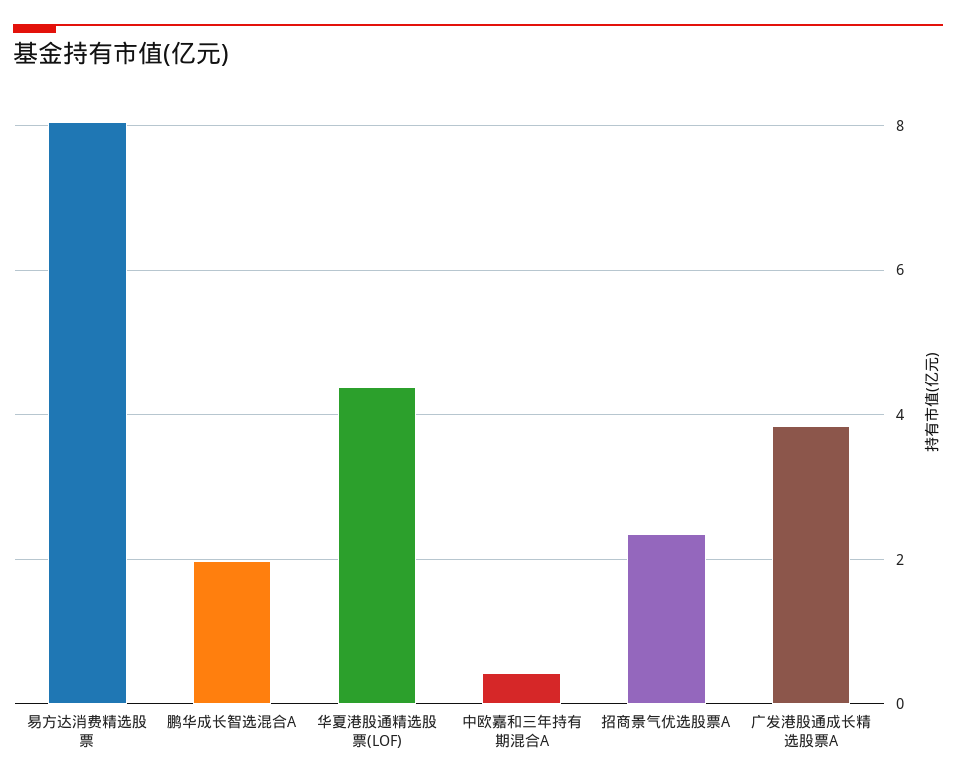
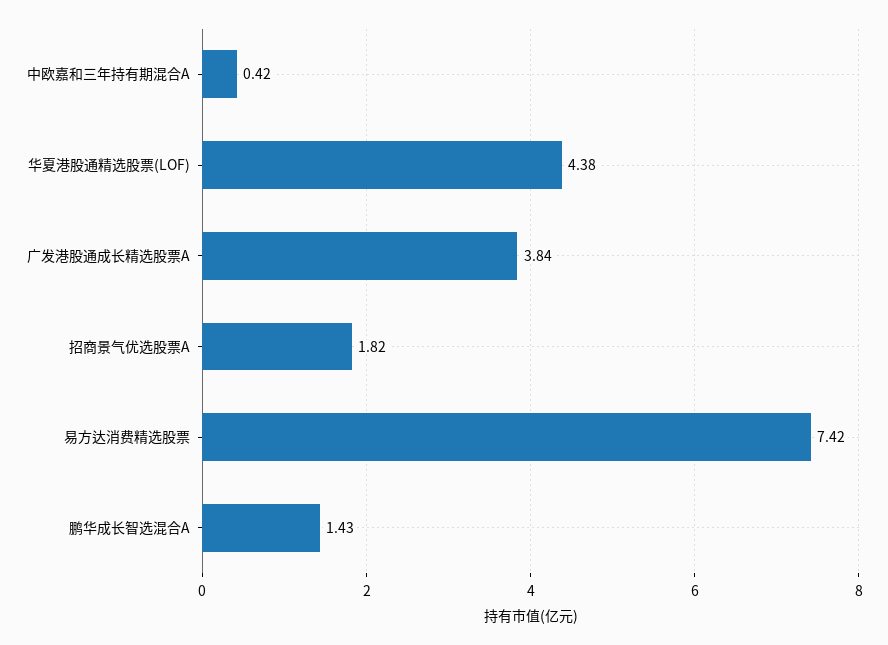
易方达消费精选股票: 8 -> 7.42
鹏华成长智选混合A: 2 -> 1.43
招商景气优选股票A: 2.4 -> 1.82

